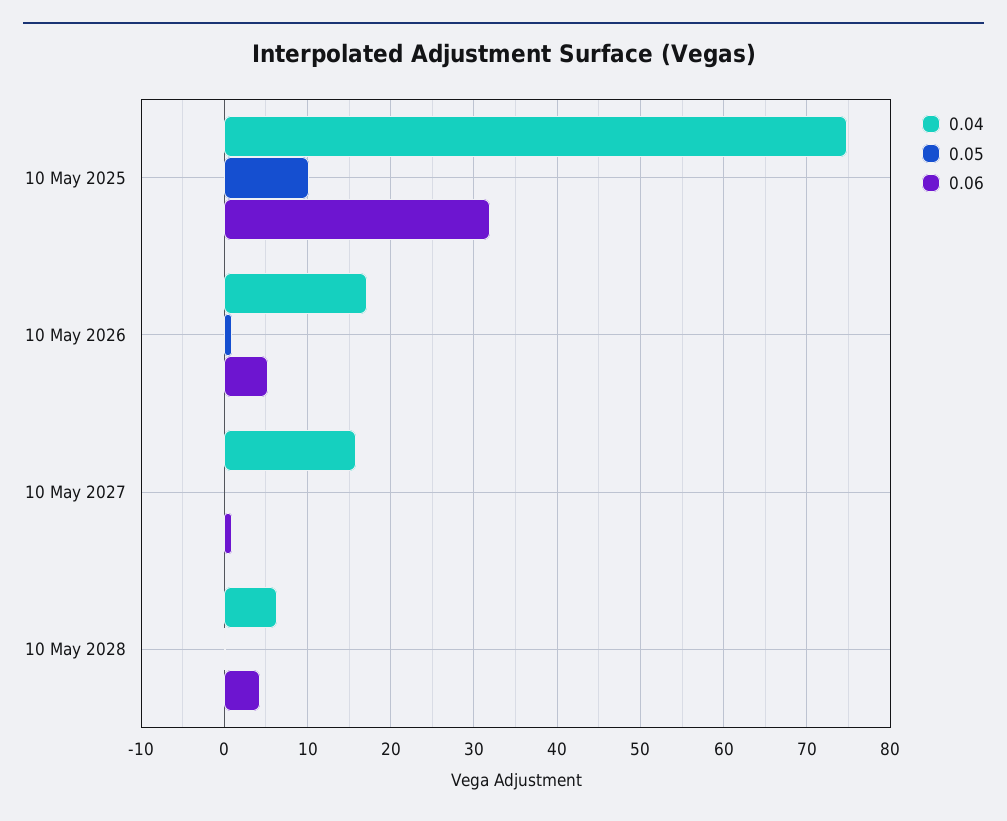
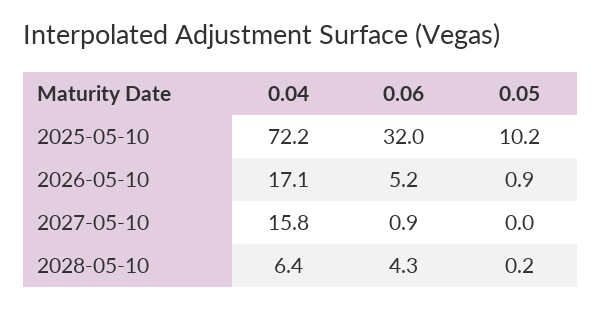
0.04, 10 May 2025: 75 -> 72.2

